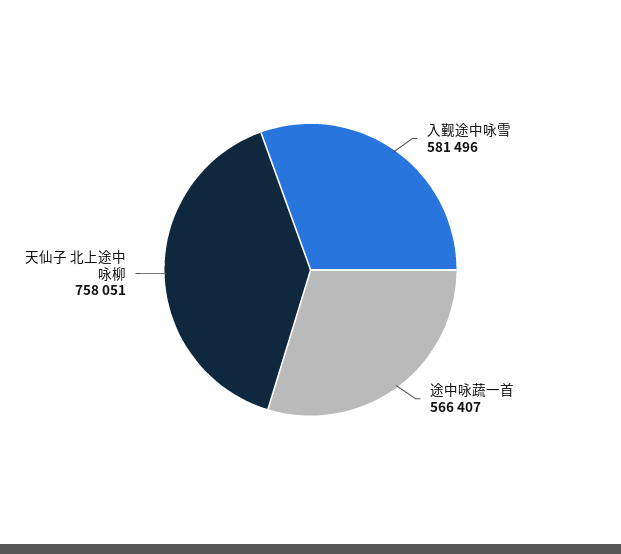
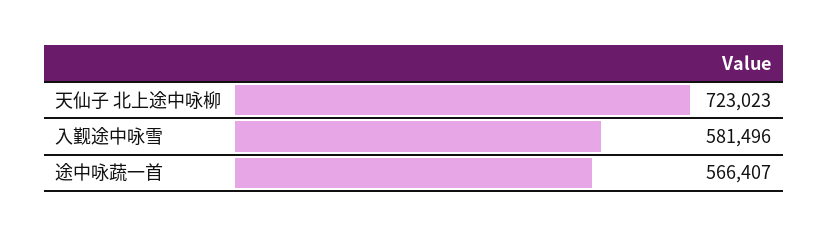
天仙子 北上途中咏柳: 758051 -> 723023

